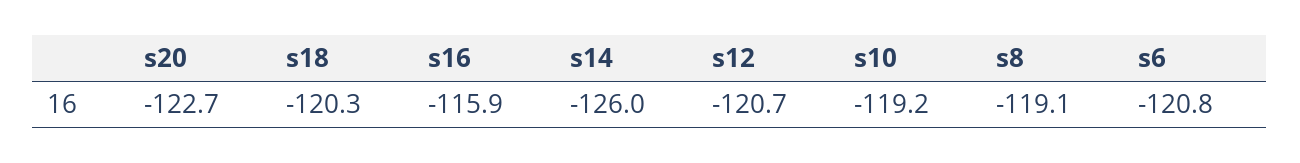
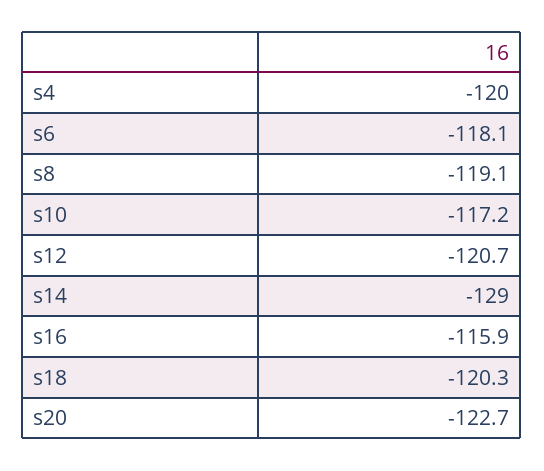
s14: -126 -> -129
s10: -119.2 -> -117.2
s6: -120.8 -> -118.1
s4: none -> -120

